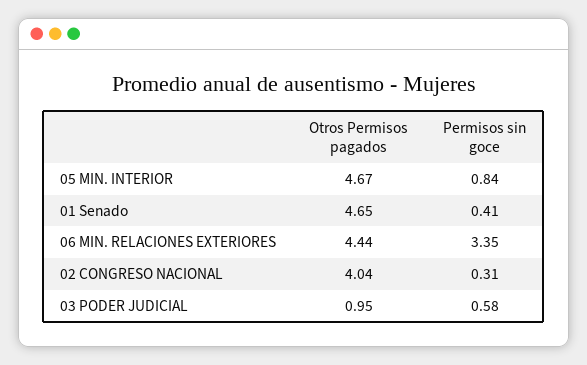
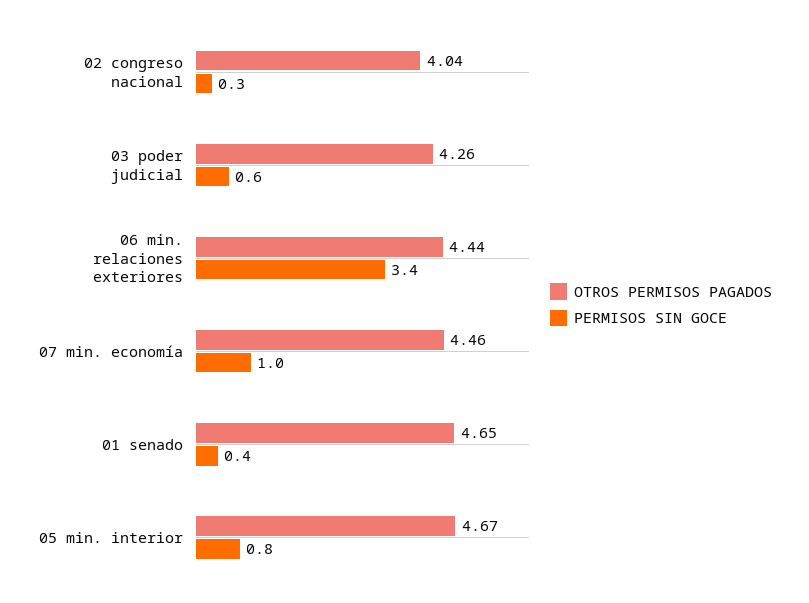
Otros Permisos pagados, 03 PODER JUDICIAL: 0.95 -> 4.26
Otros Permisos pagados, 07 min. economía: none -> 4.46
Permisos sin goce, 07 min. economía: none -> 1

